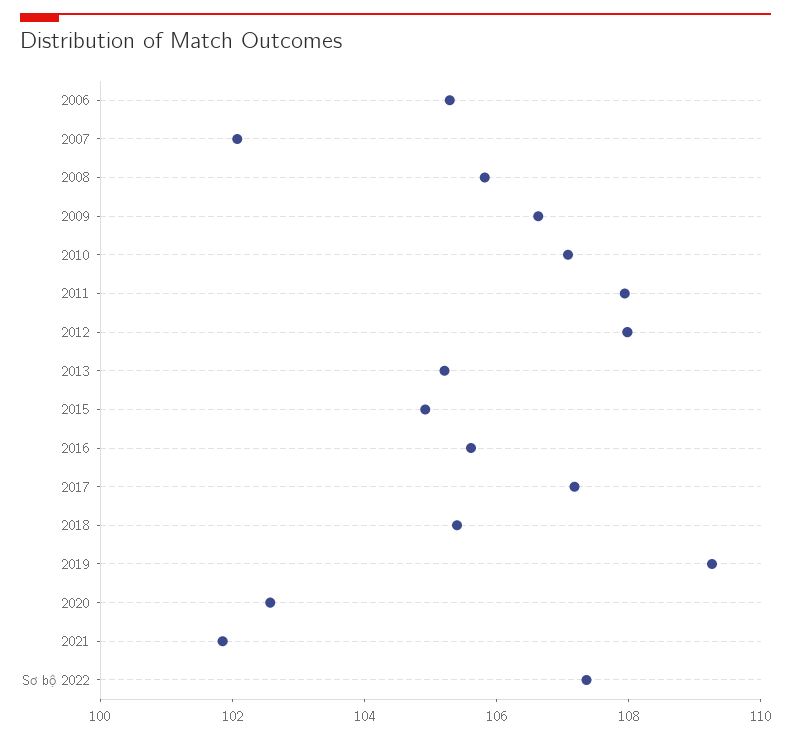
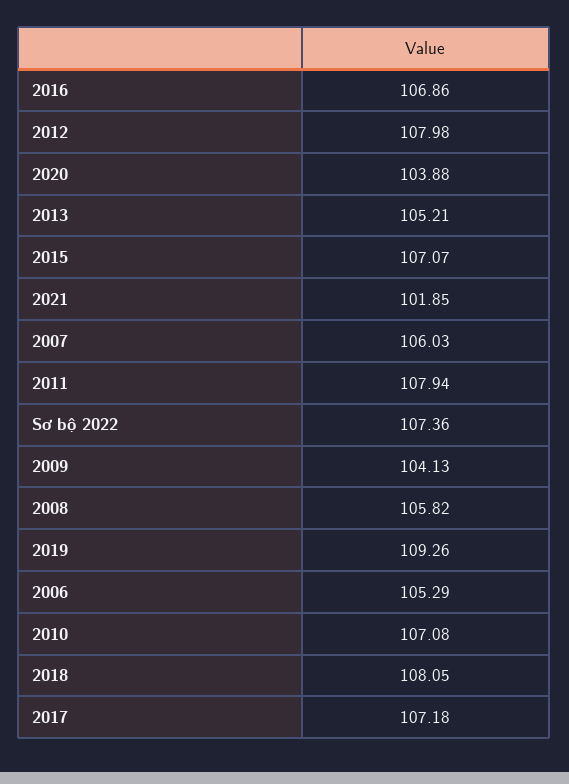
2007: 102 -> 106.03
2009: 106.5 -> 104.13
2015: 105 -> 107.07
2016: 105.5 -> 106.86
2018: 105.5 -> 108.05
2020: 102.5 -> 103.88

